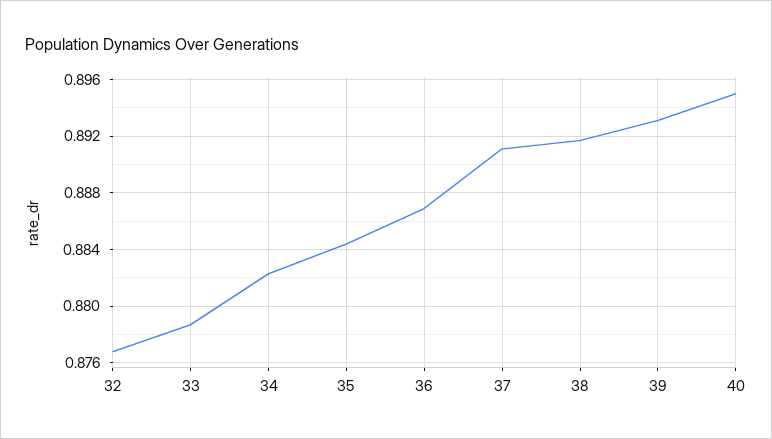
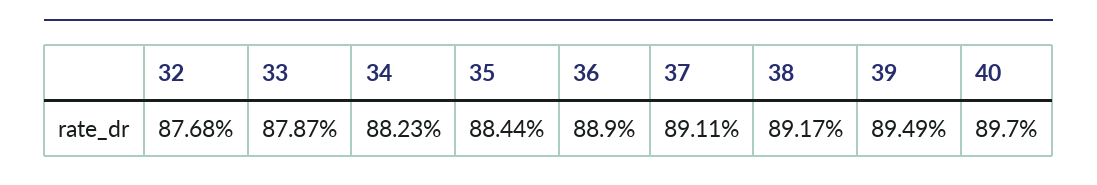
36: 0.887 -> 0.889
39: 0.893 -> 0.8949
40: 0.895 -> 0.897

